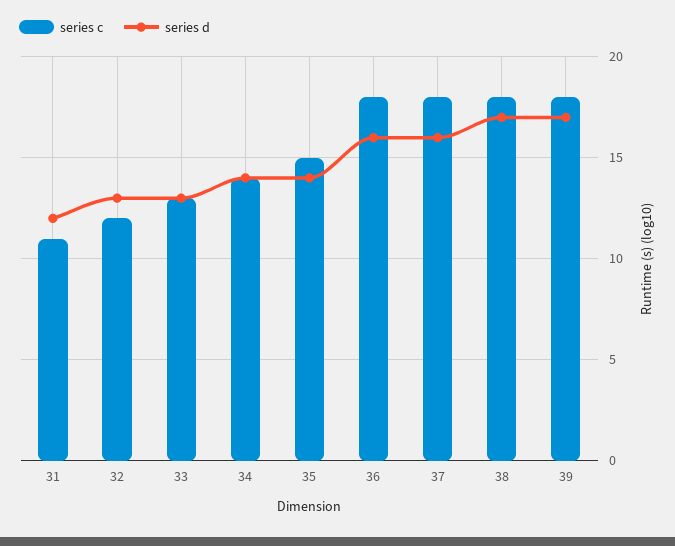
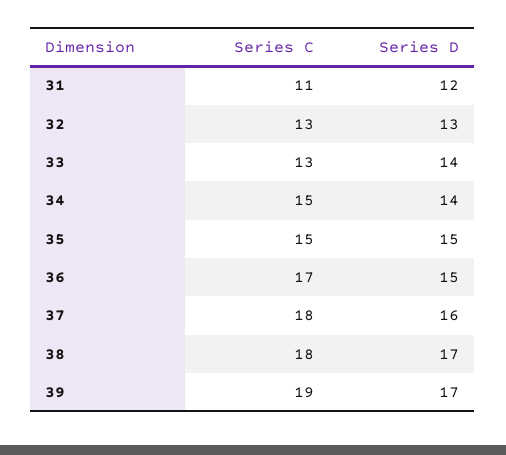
series c, 32: 12 -> 13
series d, 33: 13 -> 14
series c, 34: 14 -> 15
series d, 35: 14 -> 15
series c, 36: 18 -> 17
series d, 36: 16 -> 15
series c, 39: 18 -> 19

